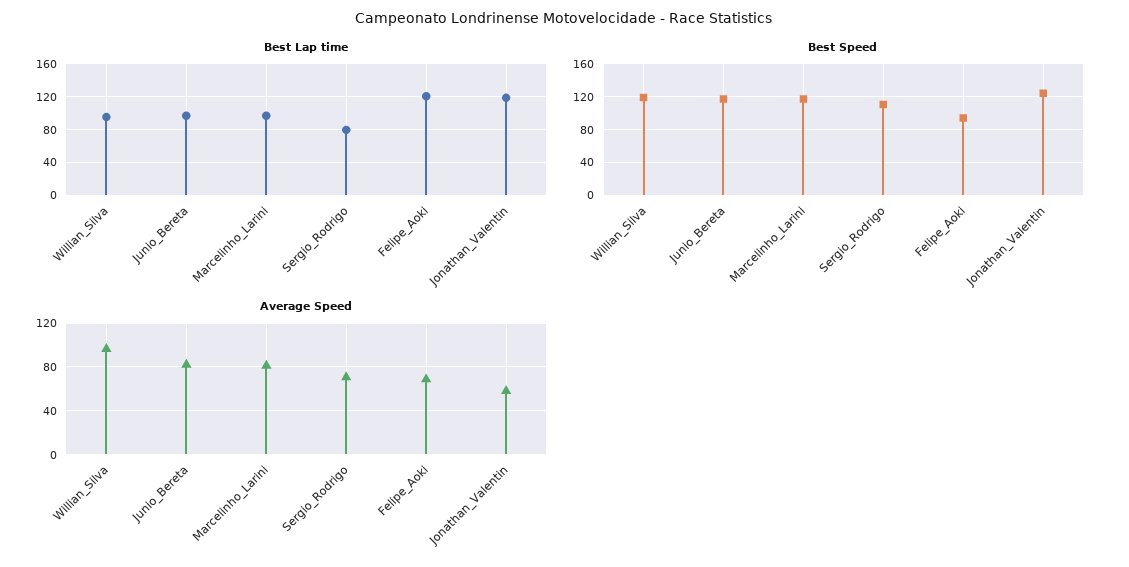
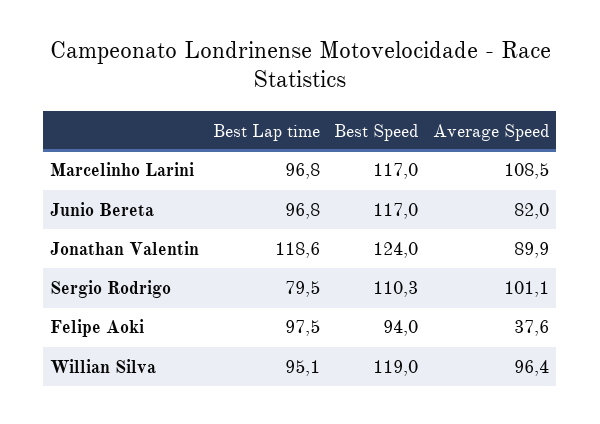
Best Lap time, Felipe_Aoki: 120 -> 97.5
Average Speed, Marcelinho_Larini: 80 -> 108.5
Average Speed, Sergio_Rodrigo: 70 -> 101.1
Average Speed, Felipe_Aoki: 70 -> 37.6
Average Speed, Jonathan_Valentin: 60 -> 89.9

